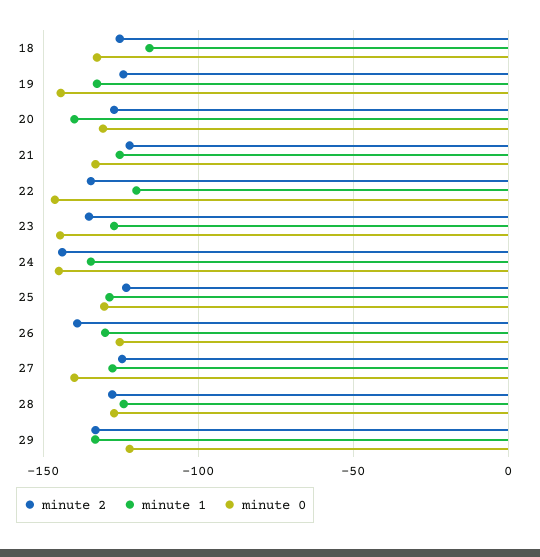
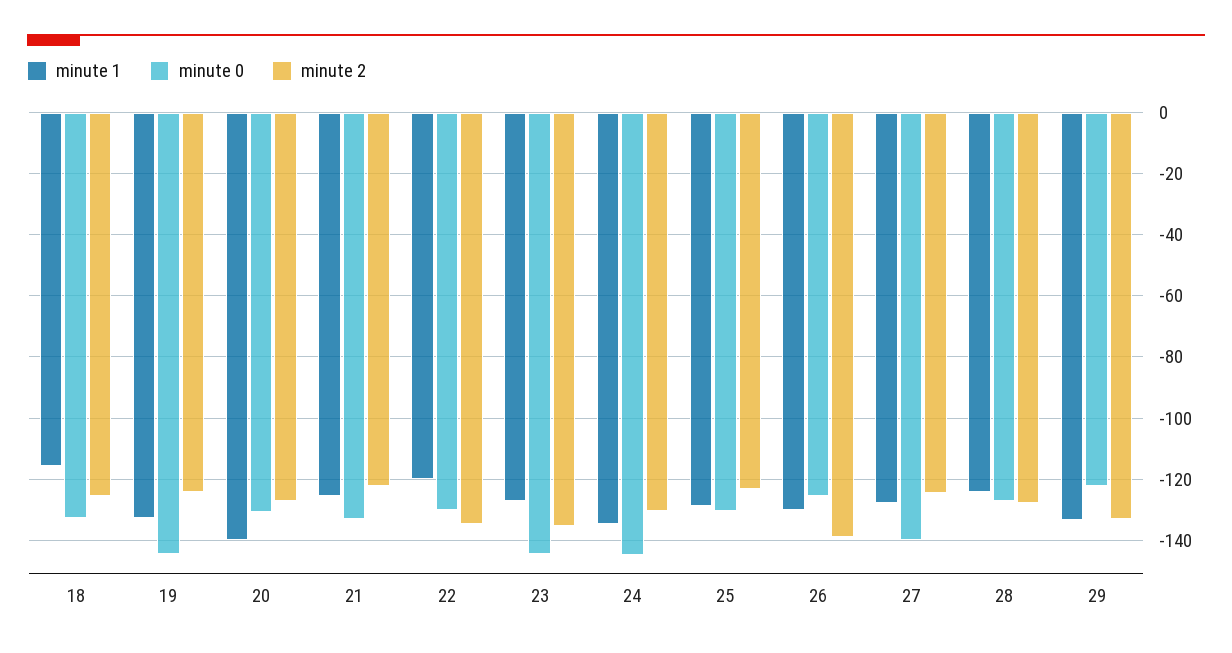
minute 0, 22: -145 -> -130
minute 2, 24: -145 -> -130

